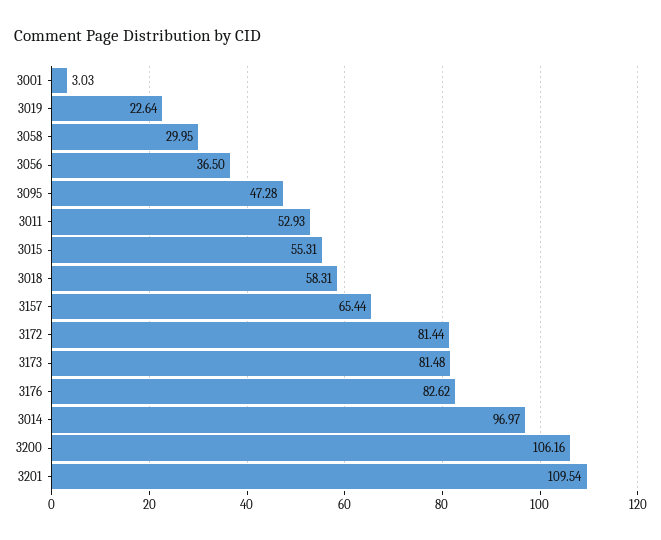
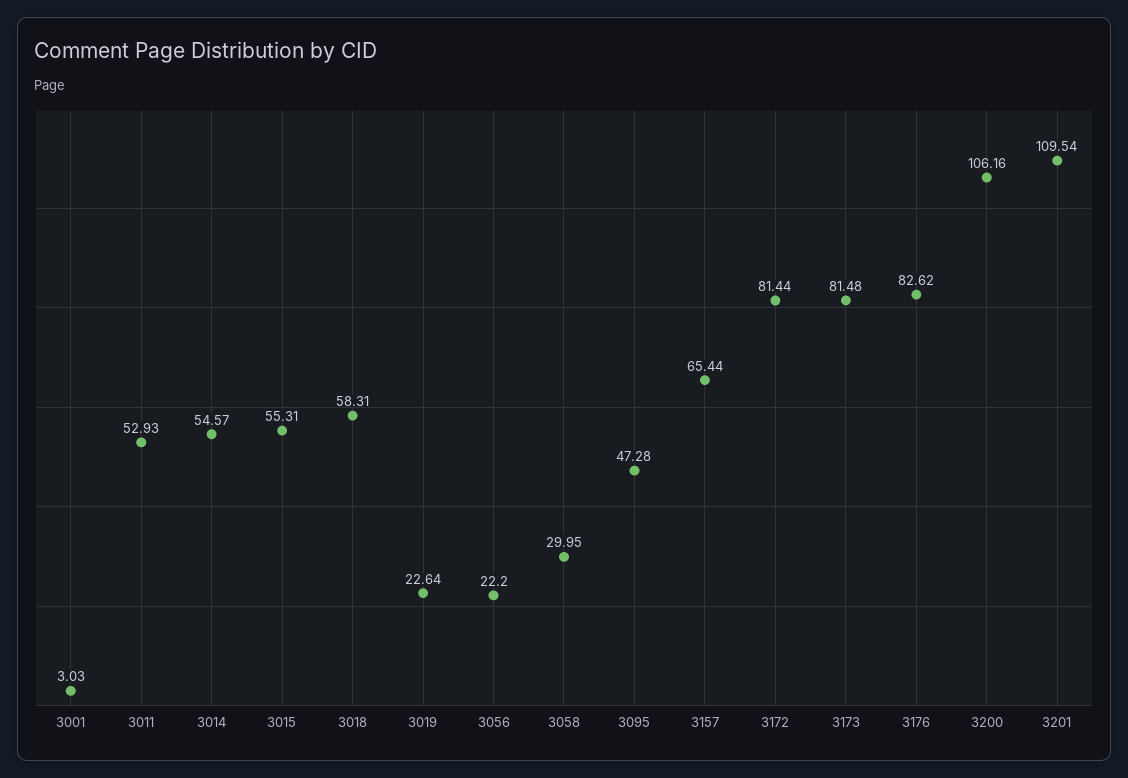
3056: 36.5 -> 22.2
3014: 96.97 -> 54.57

